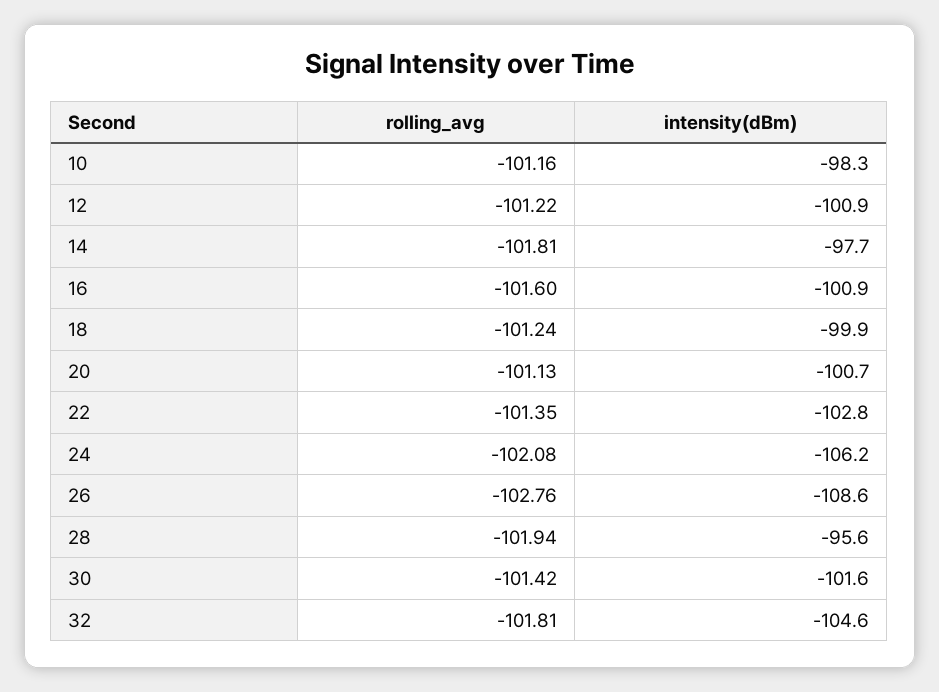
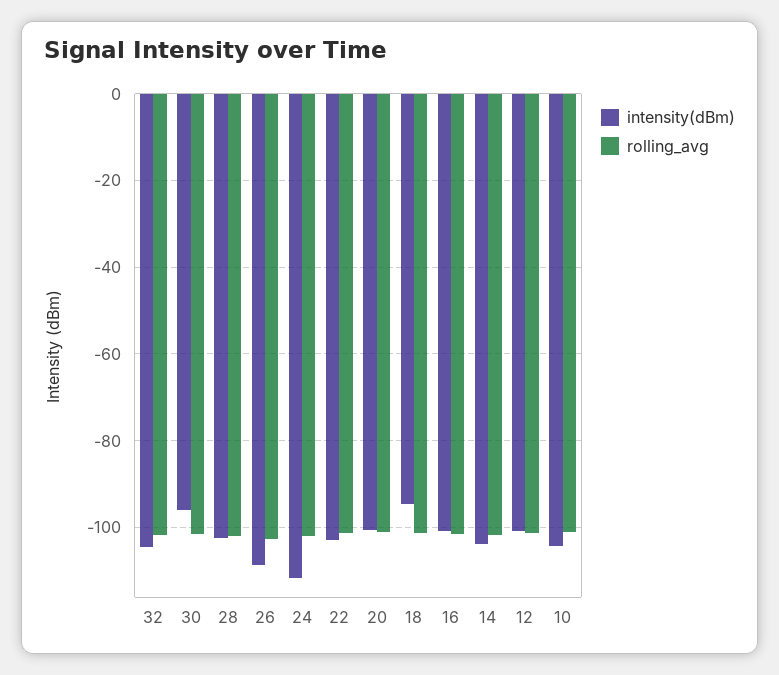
intensity(dBm), 10: -98.3 -> -104
intensity(dBm), 14: -97.7 -> -104
intensity(dBm), 18: -99.9 -> -94
intensity(dBm), 24: -106.2 -> -112
intensity(dBm), 28: -95.6 -> -102
intensity(dBm), 30: -101.6 -> -96

